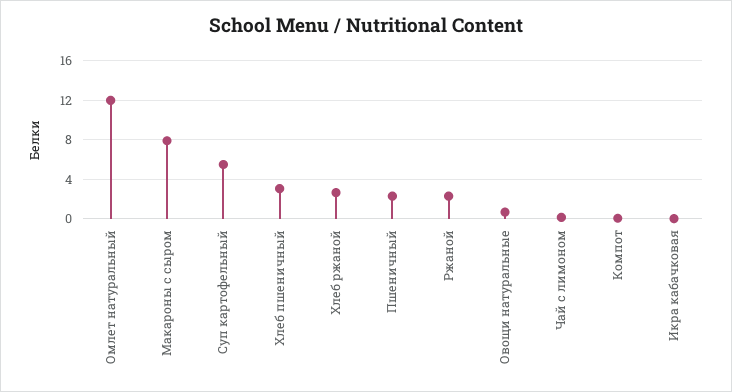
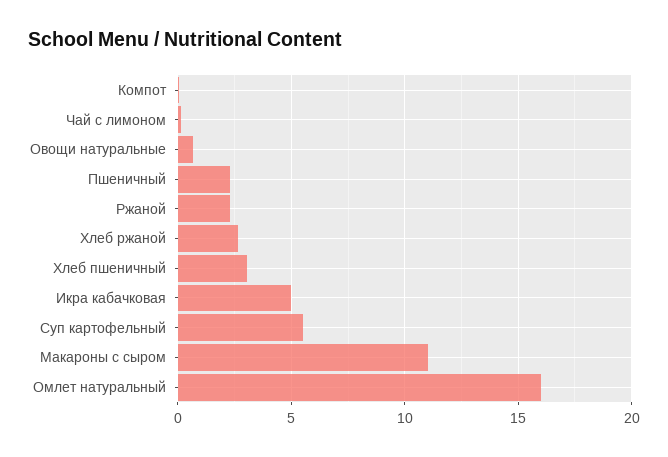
Омлет натуральный: 12 -> 16
Макароны с сыром: 8 -> 11
Икра кабачковая: 0 -> 5

